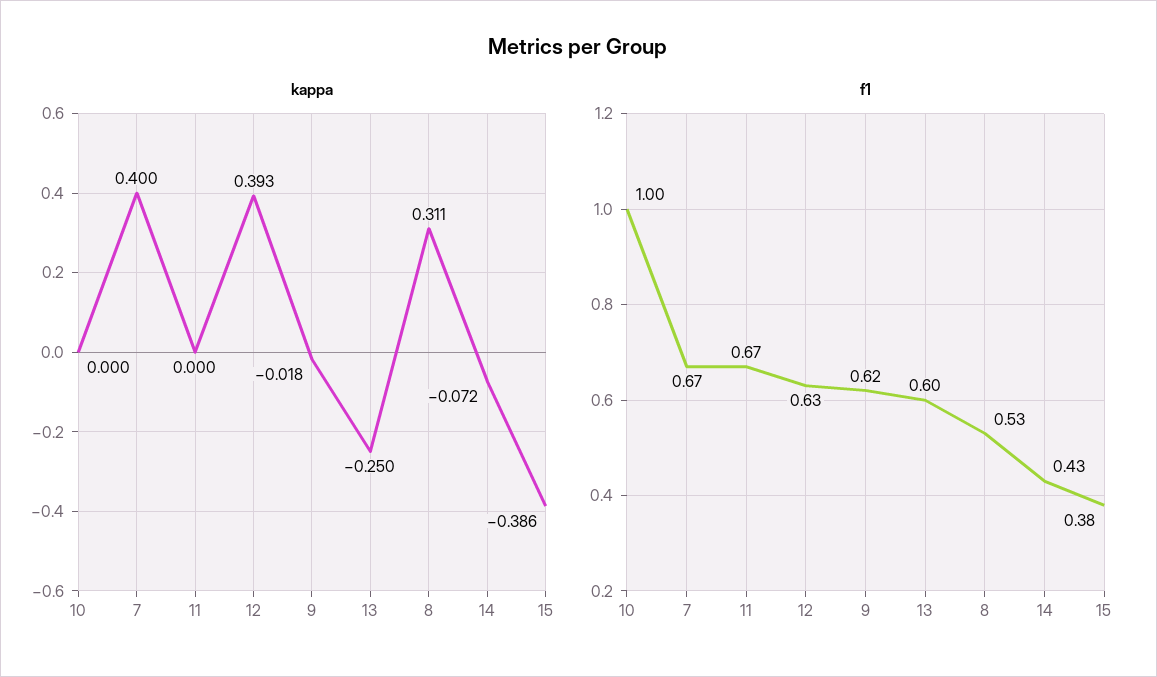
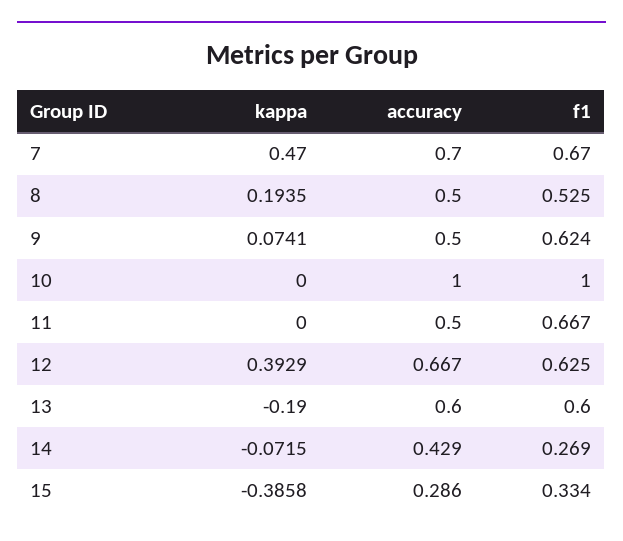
kappa, 7: 0.4 -> 0.47
kappa, 9: -0.018 -> 0.0741
kappa, 13: -0.25 -> -0.19
kappa, 8: 0.311 -> 0.1935
f1, 14: 0.43 -> 0.269
f1, 15: 0.38 -> 0.334
accuracy, 7: none -> 0.7
accuracy, 8: none -> 0.5
accuracy, 9: none -> 0.5
accuracy, 10: none -> 1
accuracy, 11: none -> 0.5
accuracy, 12: none -> 0.667
accuracy, 13: none -> 0.6
accuracy, 14: none -> 0.429
accuracy, 15: none -> 0.286

